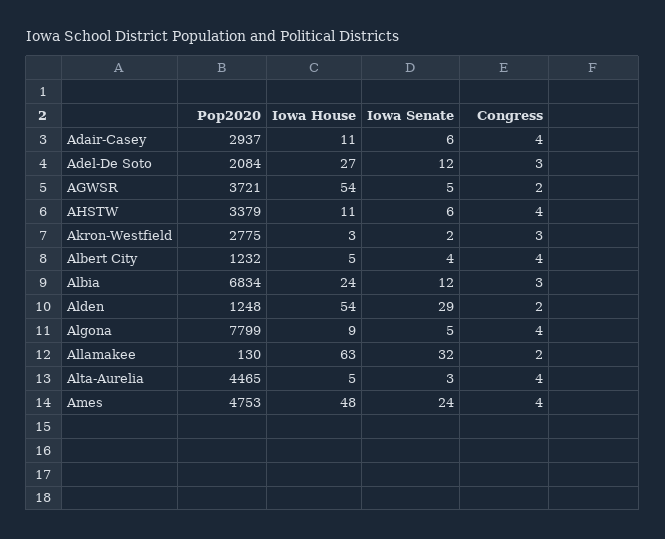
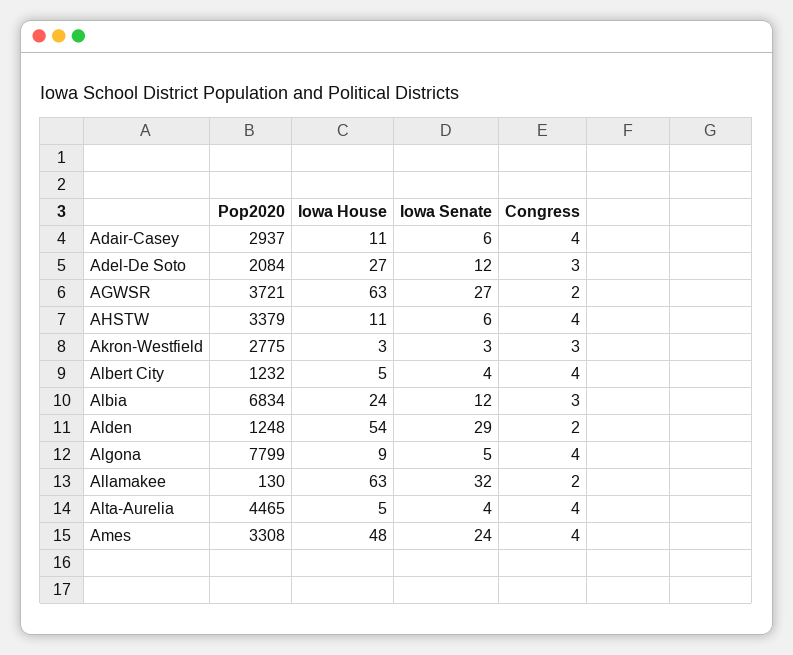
Iowa House, AGWSR: 54 -> 63
Iowa Senate, AGWSR: 5 -> 27
Iowa Senate, Akron-Westfield: 2 -> 3
Iowa Senate, Alta-Aurelia: 3 -> 4
Pop2020, Ames: 4753 -> 3308

